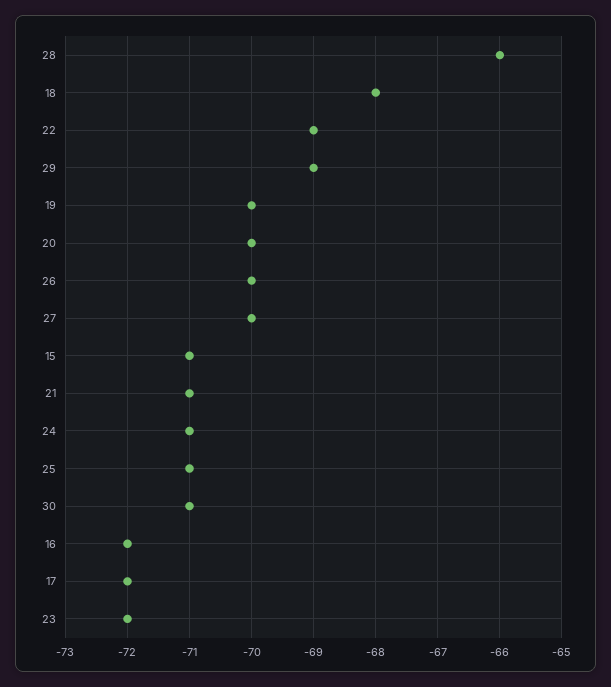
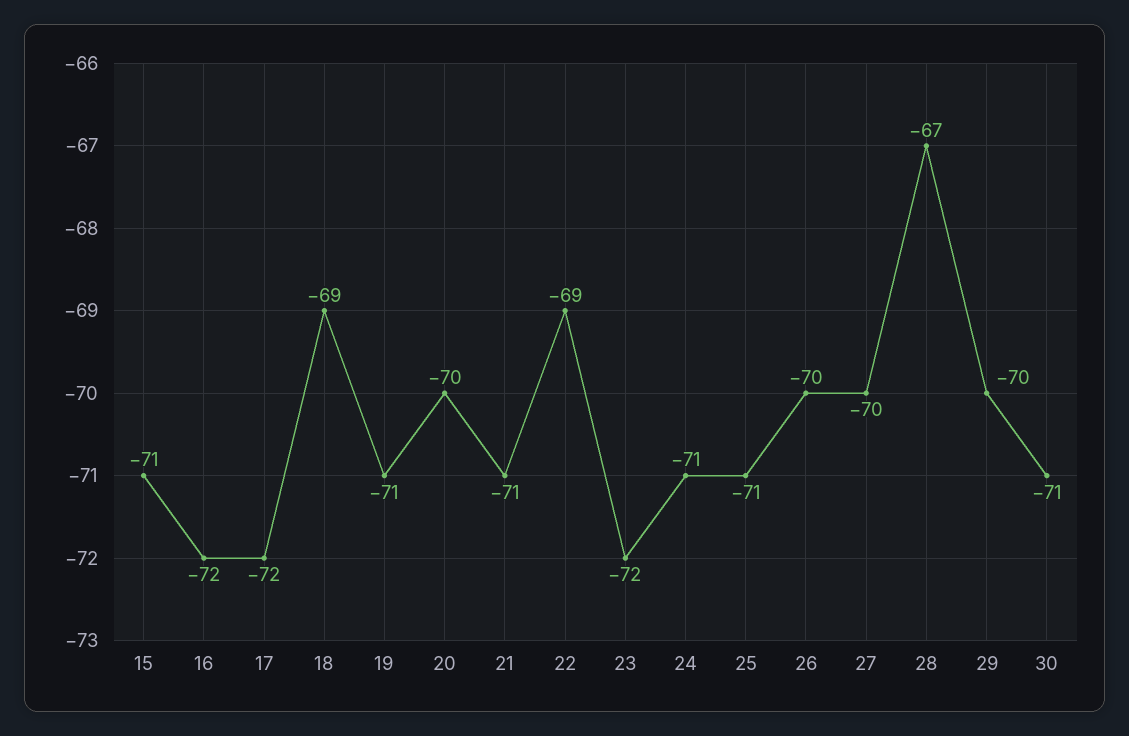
28: -66 -> -67
18: -68 -> -69
29: -69 -> -70
19: -70 -> -71

